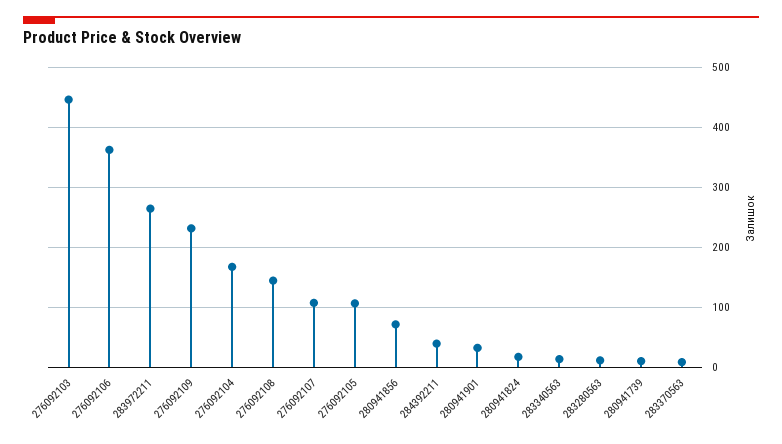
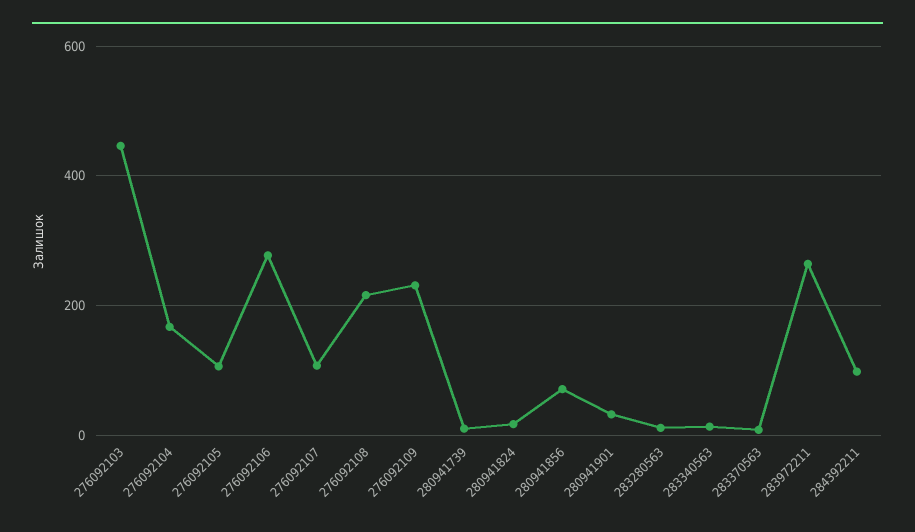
276092106: 360 -> 280
276092108: 140 -> 220
284392211: 40 -> 100

